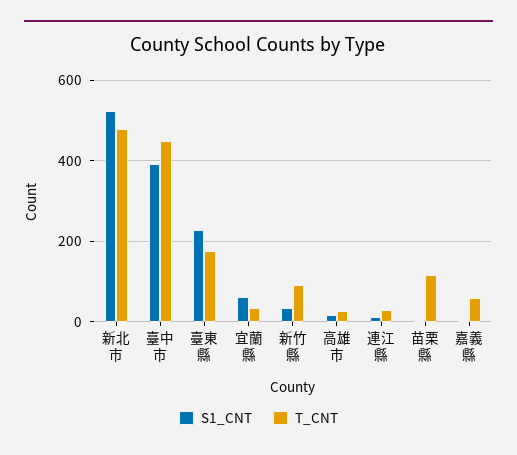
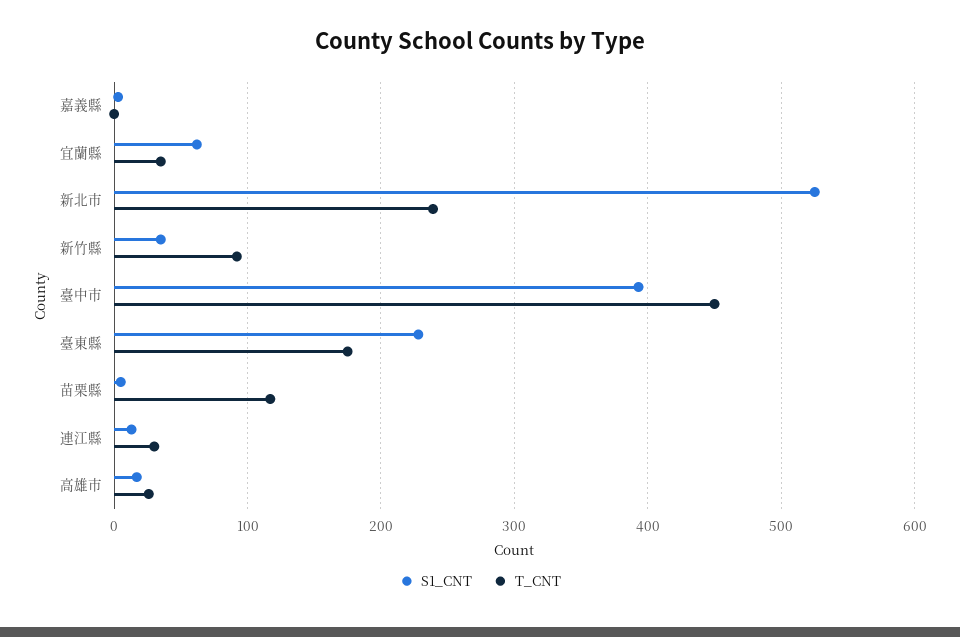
T_CNT, 新北市: 480 -> 240
T_CNT, 嘉義縣: 60 -> 0

